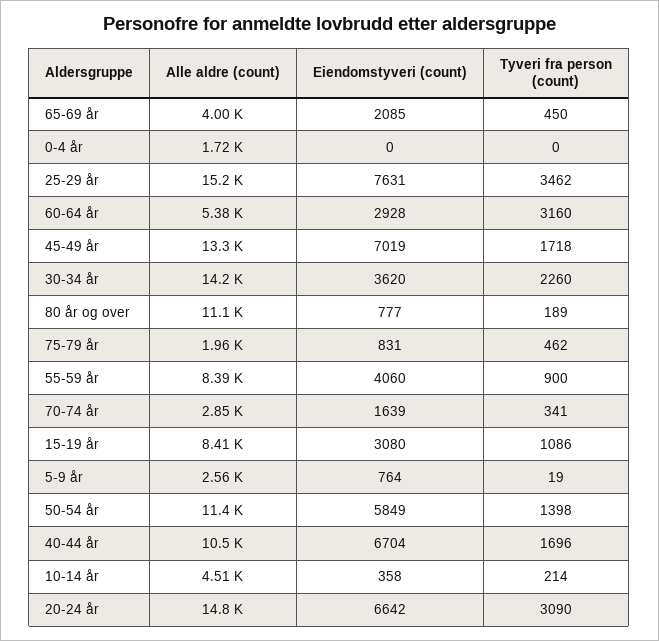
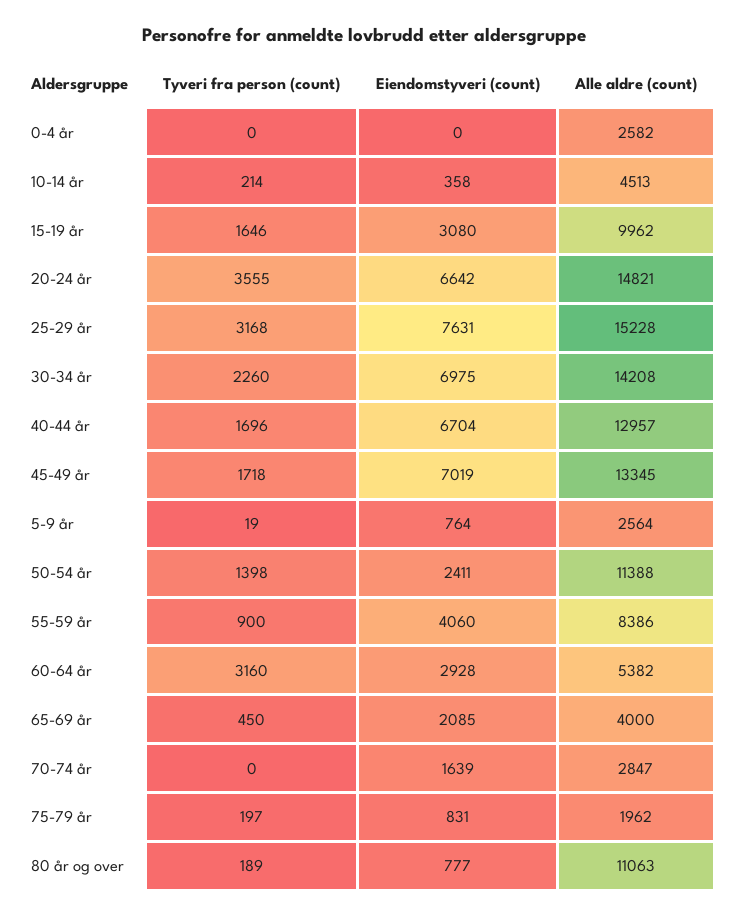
Alle aldre (count), 0-4 år: 1720 -> 2582
Tyveri fra person (count), 25-29 år: 3462 -> 3168
Eiendomstyveri (count), 30-34 år: 3620 -> 6975
Tyveri fra person (count), 75-79 år: 462 -> 197
Tyveri fra person (count), 70-74 år: 341 -> 0
Alle aldre (count), 15-19 år: 8410 -> 9962
Tyveri fra person (count), 15-19 år: 1086 -> 1646
Eiendomstyveri (count), 50-54 år: 5849 -> 2411
Alle aldre (count), 40-44 år: 10500 -> 12957
Tyveri fra person (count), 20-24 år: 3090 -> 3555

